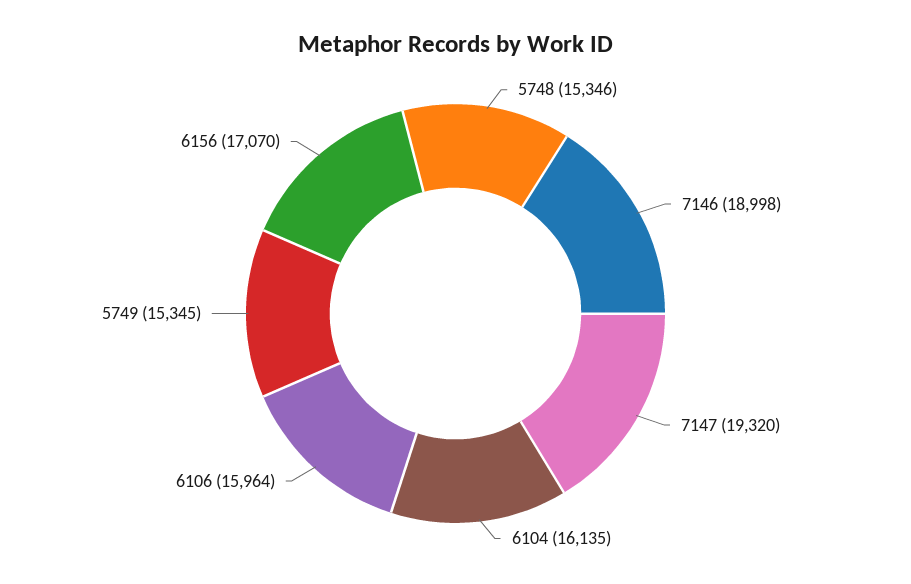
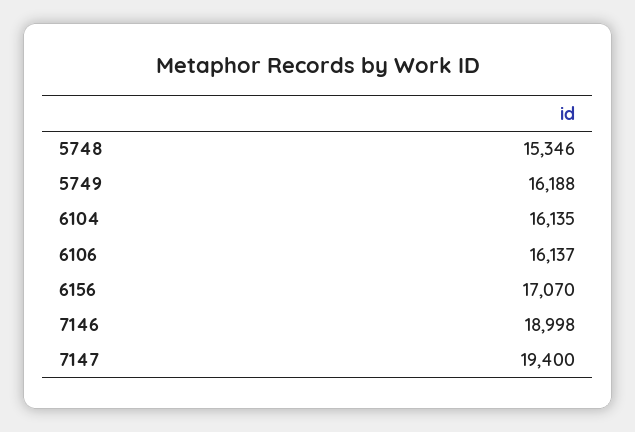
7147: 19320 -> 19400
6106: 15964 -> 16137
5749: 15345 -> 16188

